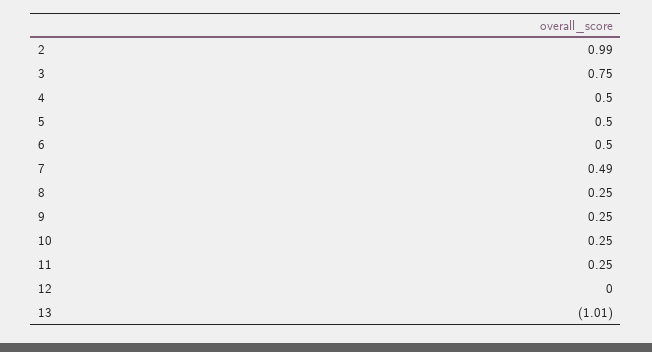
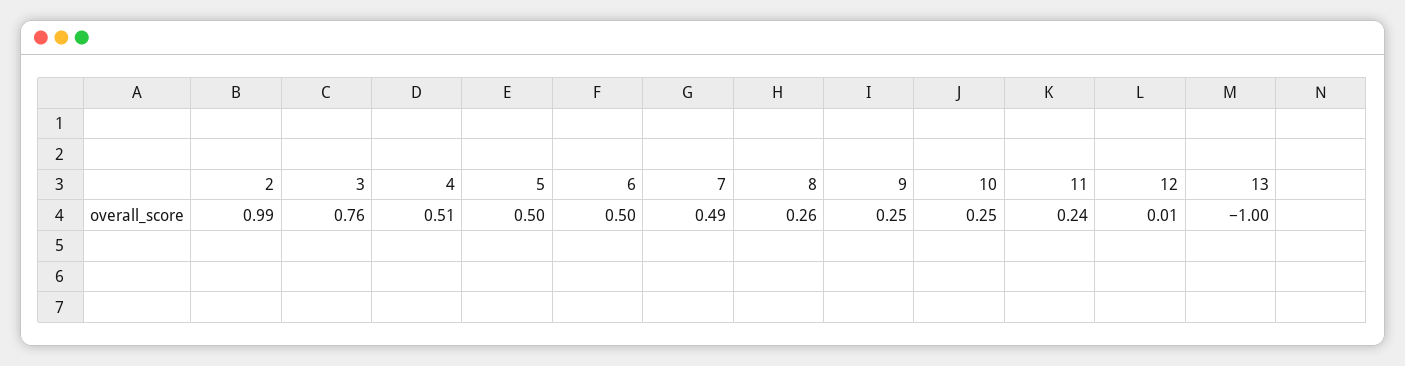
3: 0.75 -> 0.76
4: 0.5 -> 0.51
8: 0.25 -> 0.26
11: 0.25 -> 0.24
12: 0 -> 0.01
13: -1.01 -> -1

